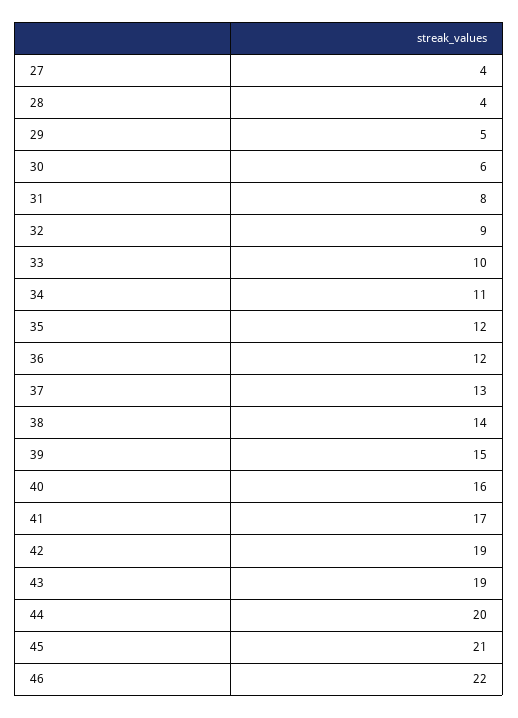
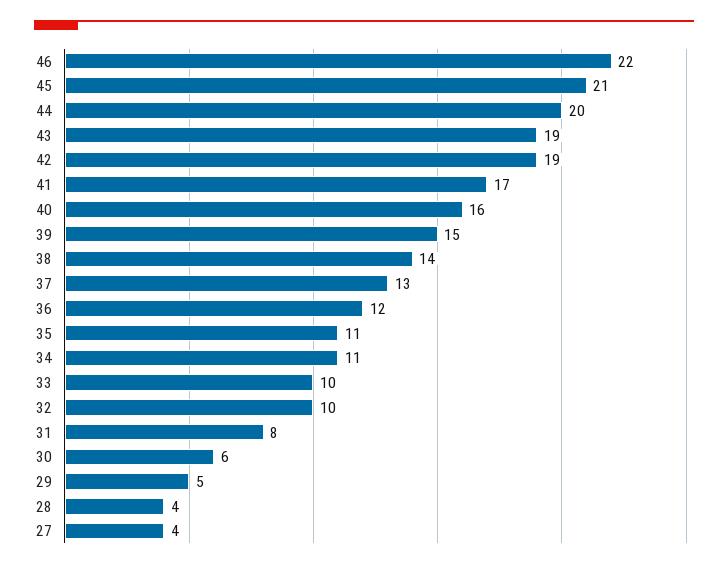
32: 9 -> 10
35: 12 -> 11

